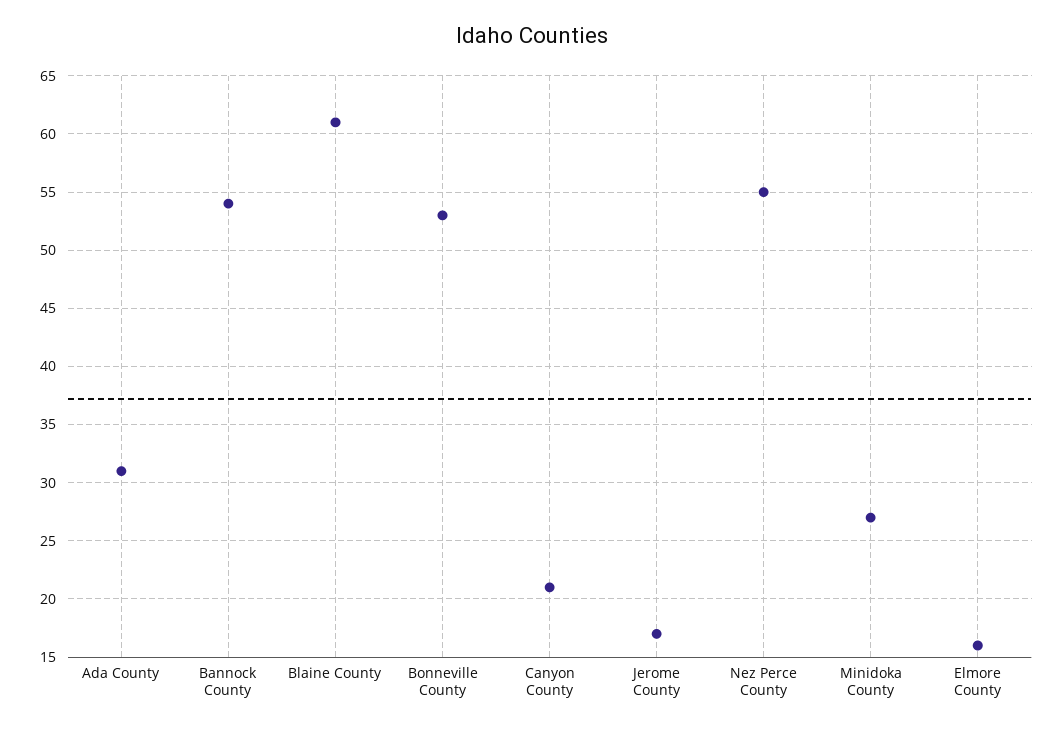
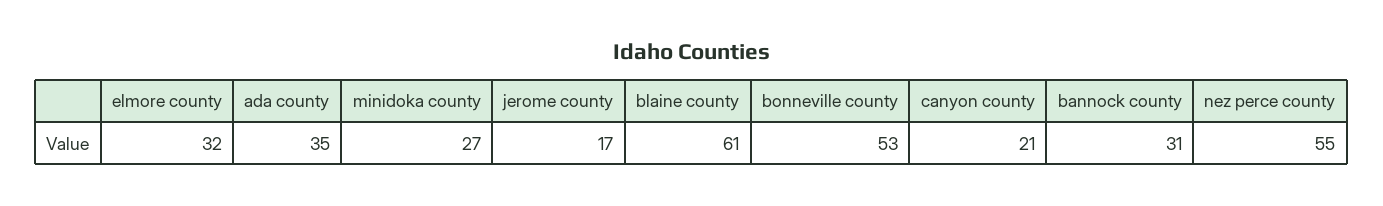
Ada County: 31 -> 35
Bannock County: 54 -> 31
Elmore County: 16 -> 32

